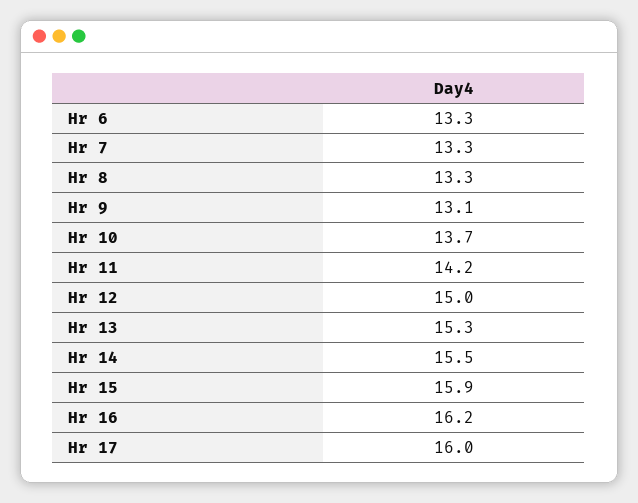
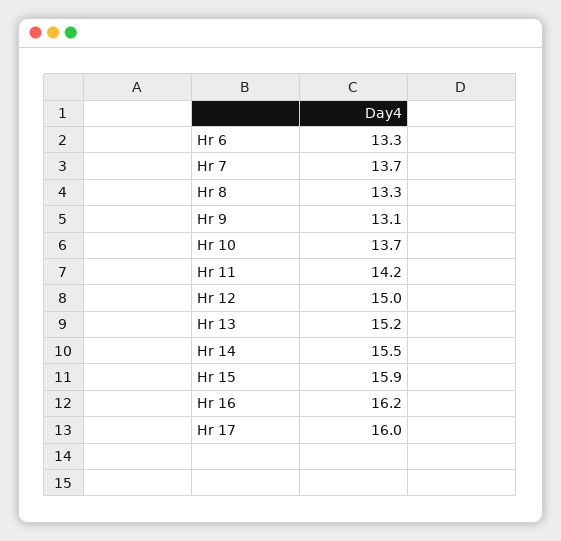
Hr 7: 13.3 -> 13.7
Hr 13: 15.3 -> 15.2

